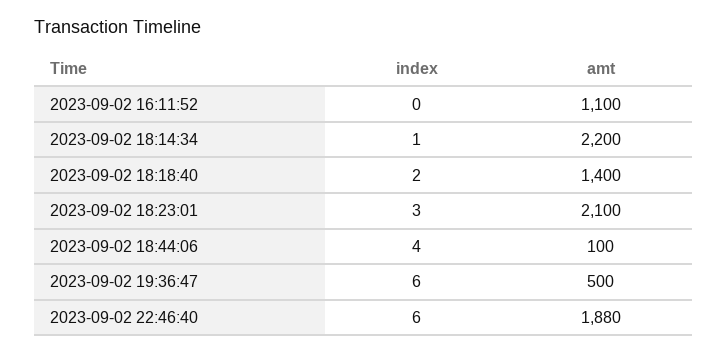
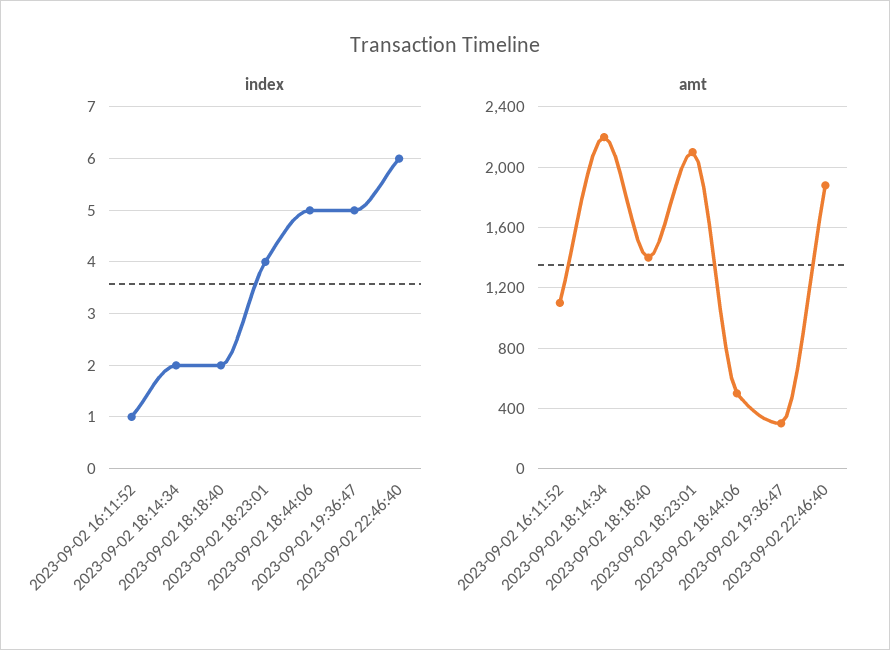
index, 2023-09-02 16:11:52: 0 -> 1
index, 2023-09-02 18:14:34: 1 -> 2
index, 2023-09-02 18:23:01: 3 -> 4
index, 2023-09-02 18:44:06: 4 -> 5
amt, 2023-09-02 18:44:06: 100 -> 500
index, 2023-09-02 19:36:47: 6 -> 5
amt, 2023-09-02 19:36:47: 500 -> 300

